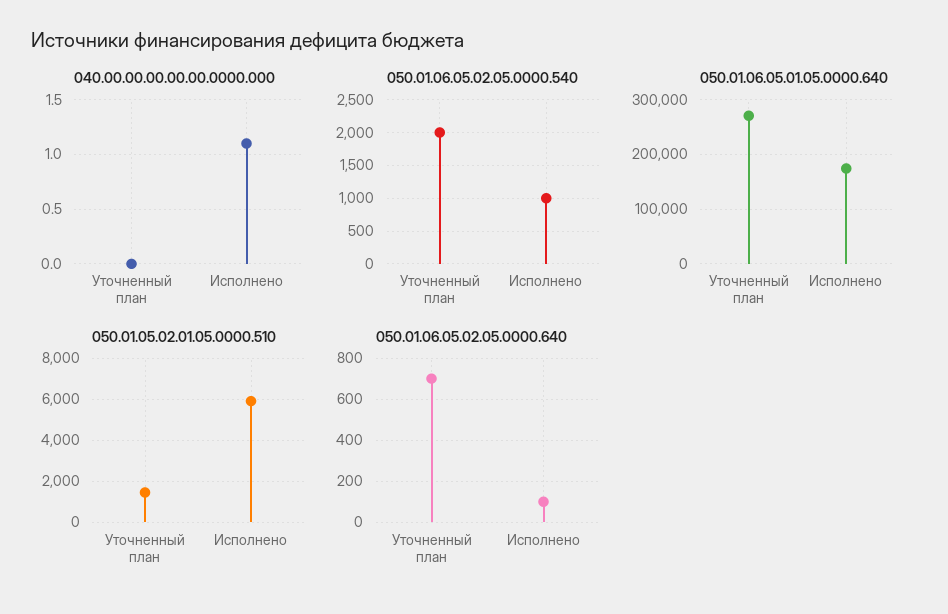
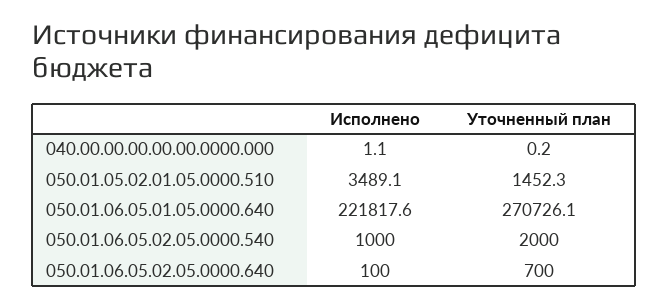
040.00.00.00.00.00.0000.000, Уточненный план: 0 -> 0.2
050.01.06.05.01.05.0000.640, Исполнено: 180000 -> 221817.6
050.01.05.02.01.05.0000.510, Исполнено: 6000 -> 3489.1

